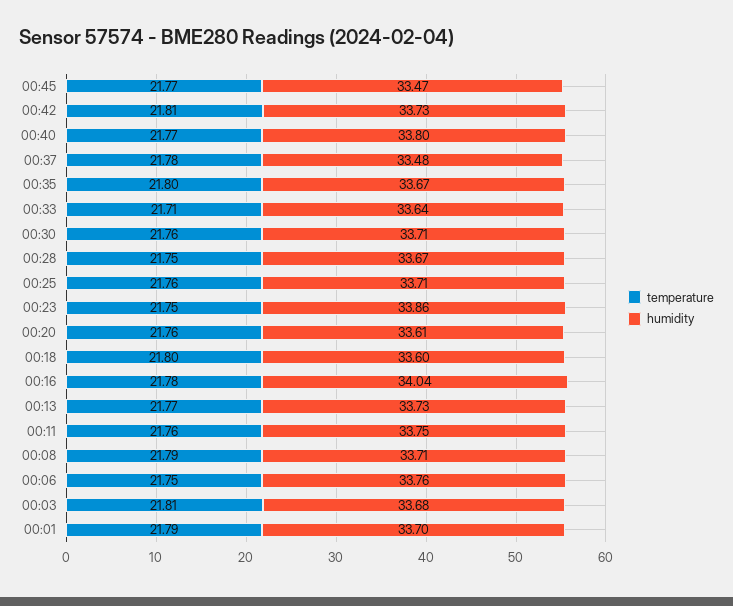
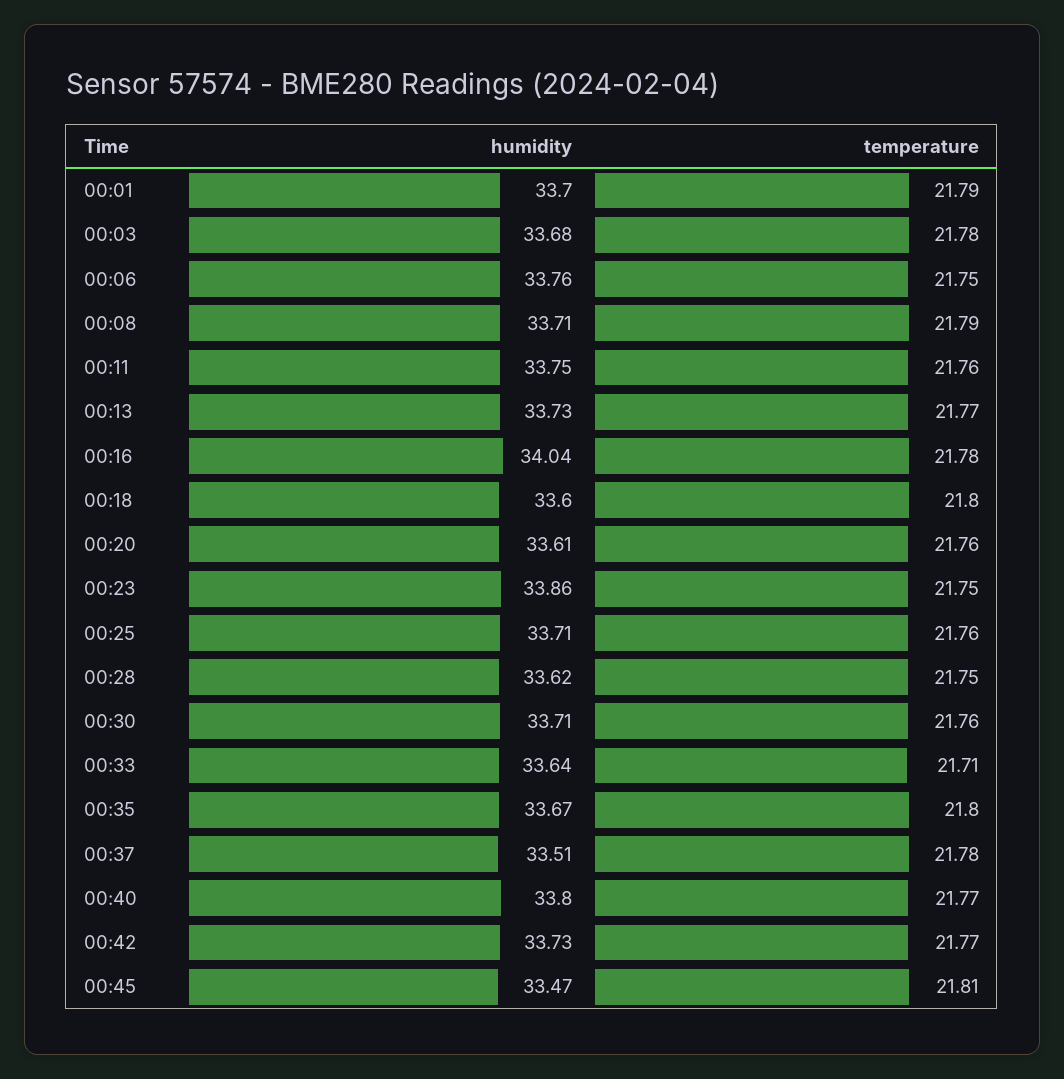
temperature, 00:45: 21.77 -> 21.81
temperature, 00:42: 21.81 -> 21.77
humidity, 00:37: 33.48 -> 33.51
humidity, 00:28: 33.67 -> 33.62
temperature, 00:03: 21.81 -> 21.78

